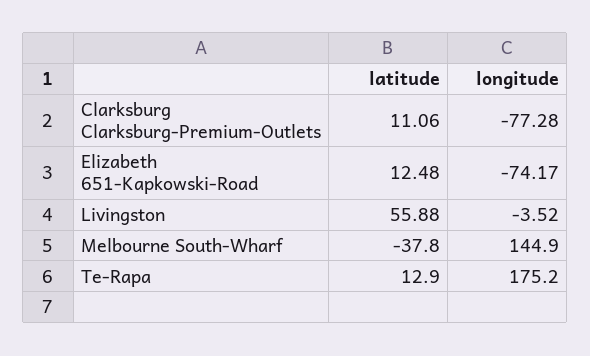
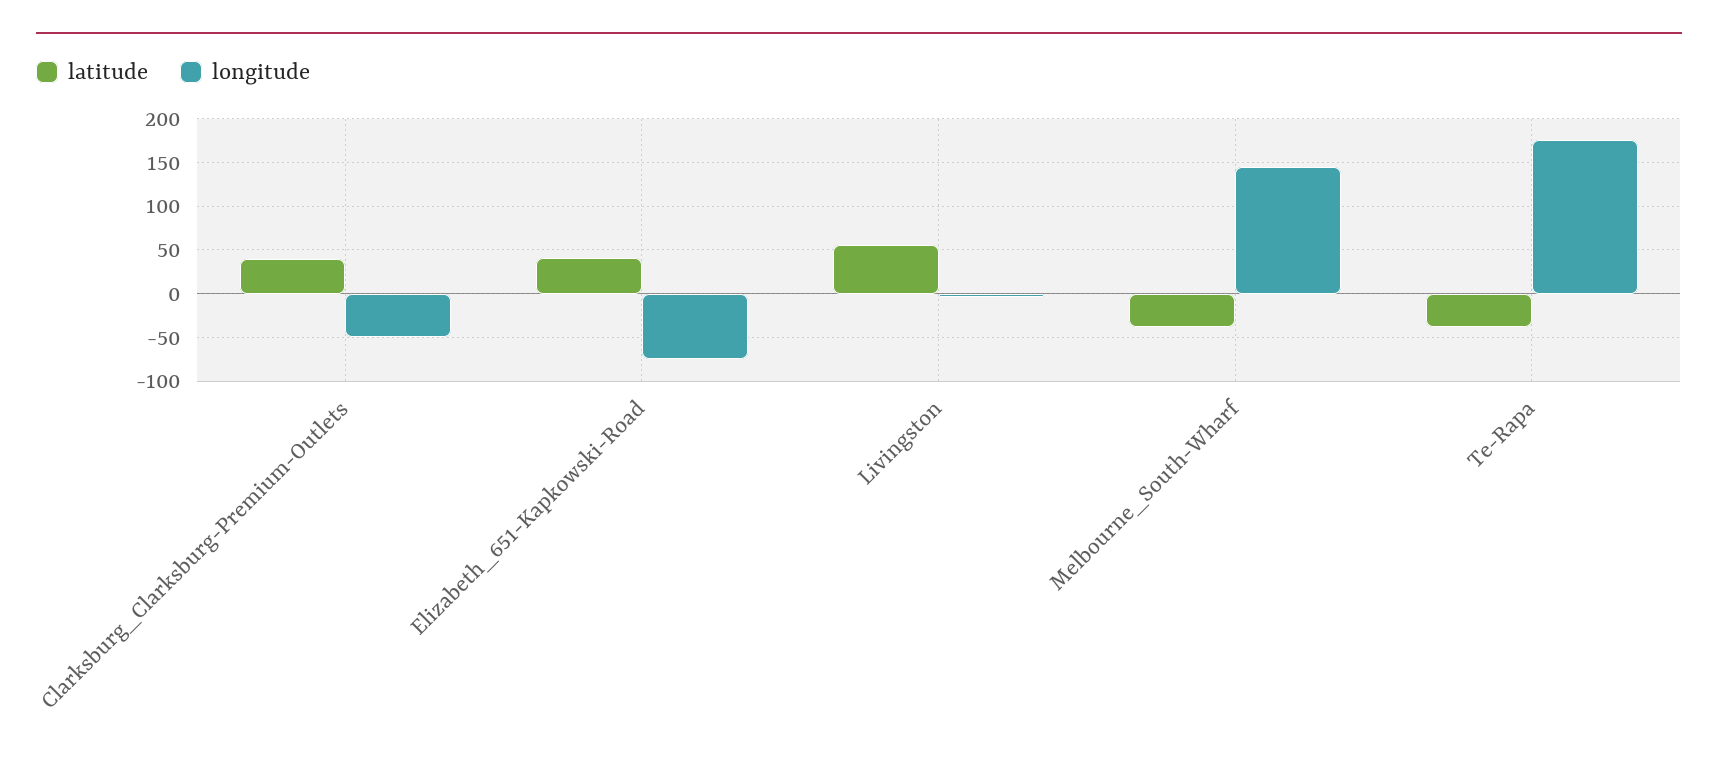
latitude, Clarksburg Clarksburg-Premium-Outlets: 11.06 -> 40
longitude, Clarksburg Clarksburg-Premium-Outlets: -77.28 -> -50
latitude, Elizabeth 651-Kapkowski-Road: 12.48 -> 40
latitude, Te-Rapa: 12.9 -> -40

